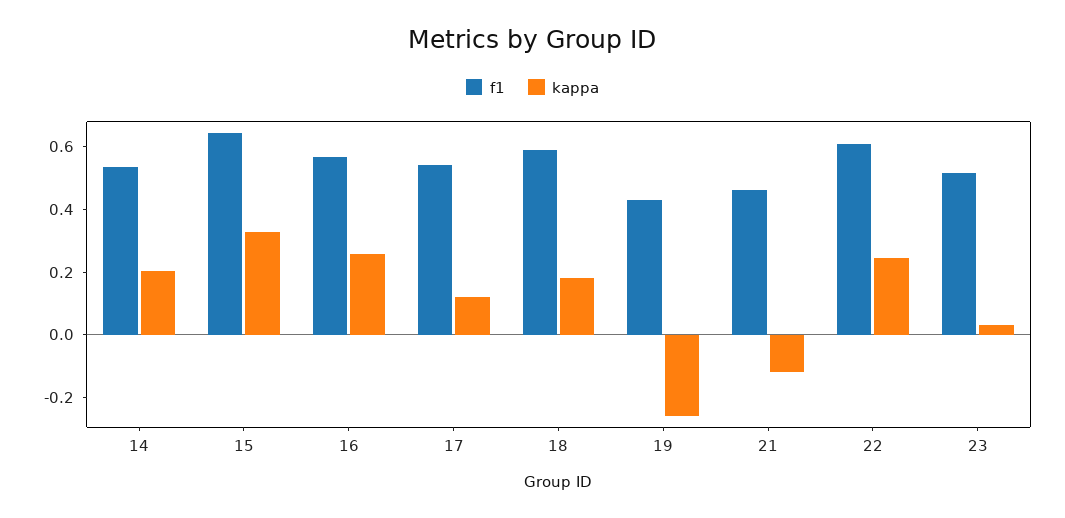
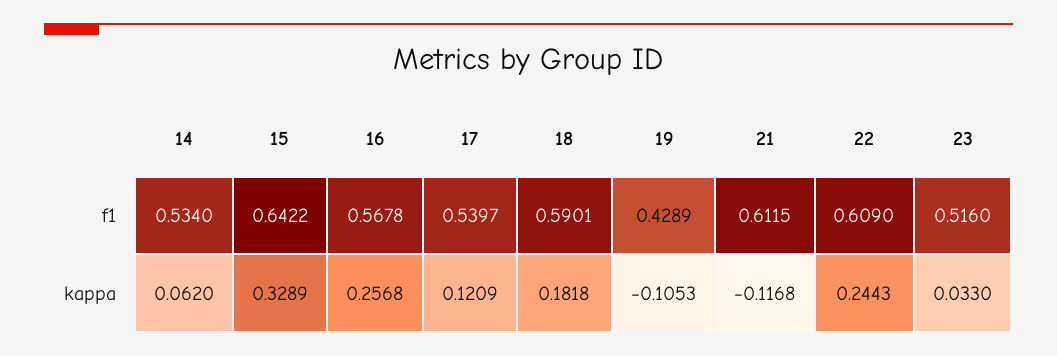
kappa, 14: 0.2 -> 0.062
kappa, 19: -0.25 -> -0.1053
f1, 21: 0.45 -> 0.6115

